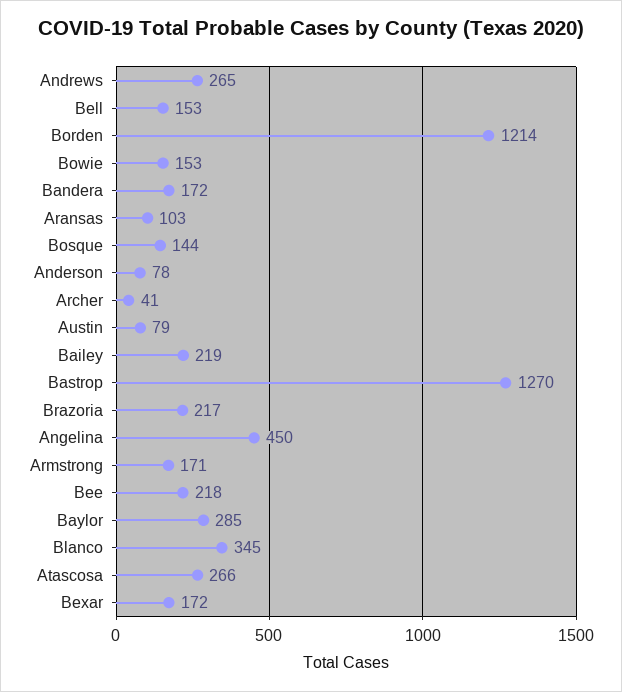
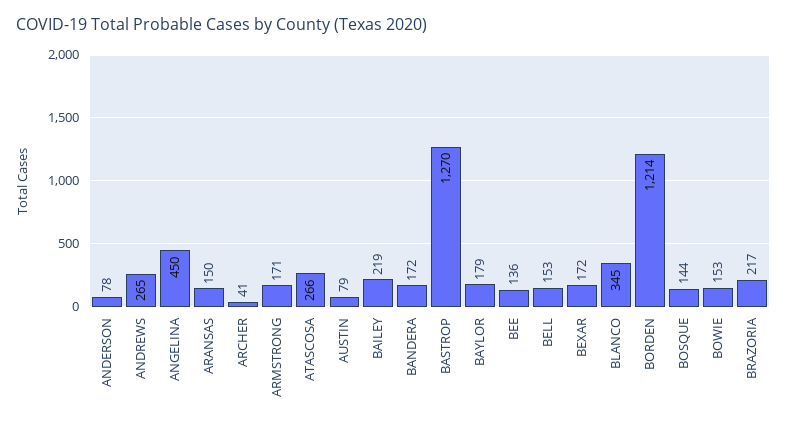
Aransas: 103 -> 150
Bee: 218 -> 136
Baylor: 285 -> 179

